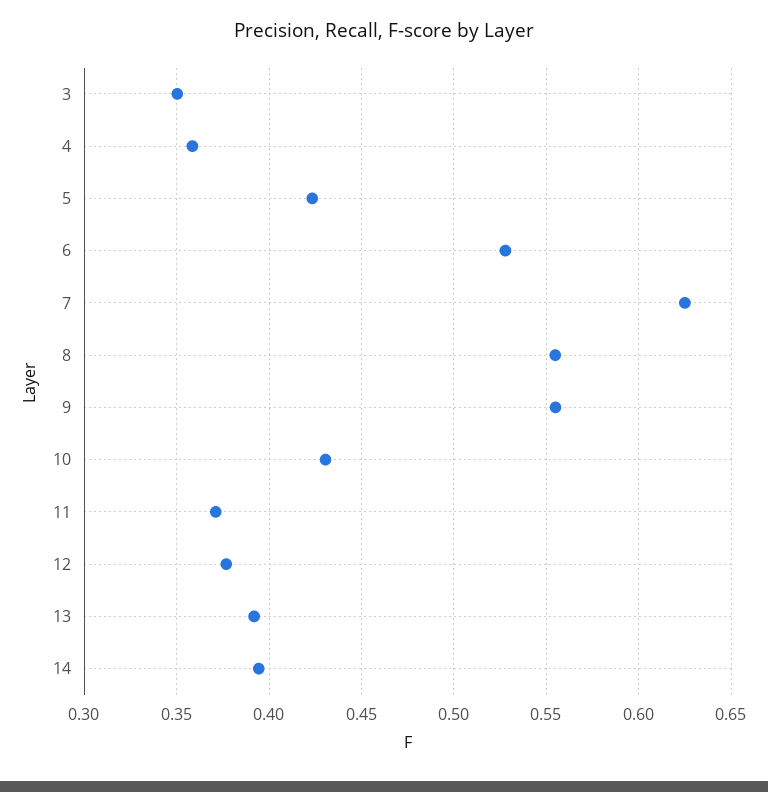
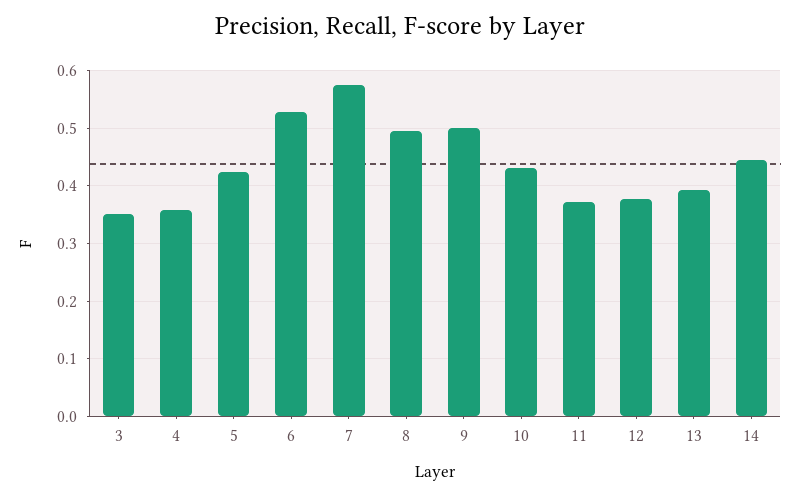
7: 0.625 -> 0.58
8: 0.555 -> 0.5
9: 0.555 -> 0.5
14: 0.395 -> 0.44

